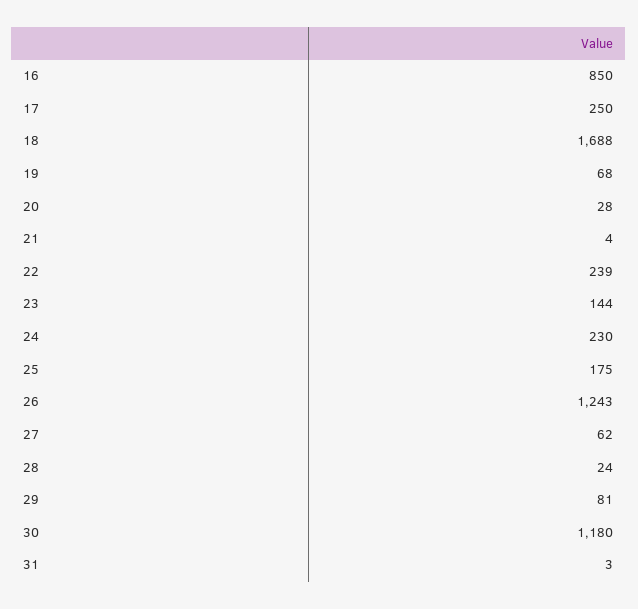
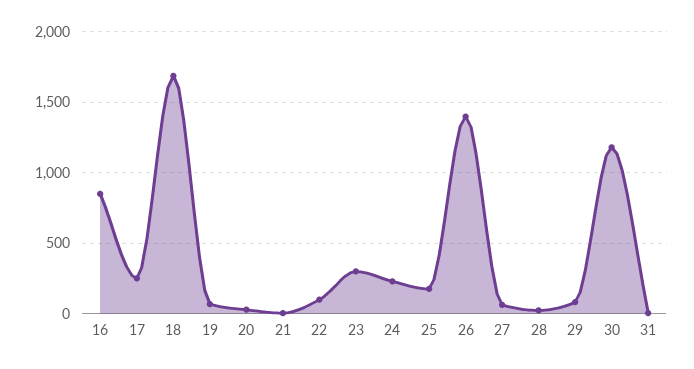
22: 239 -> 100
23: 144 -> 300
26: 1243 -> 1400

